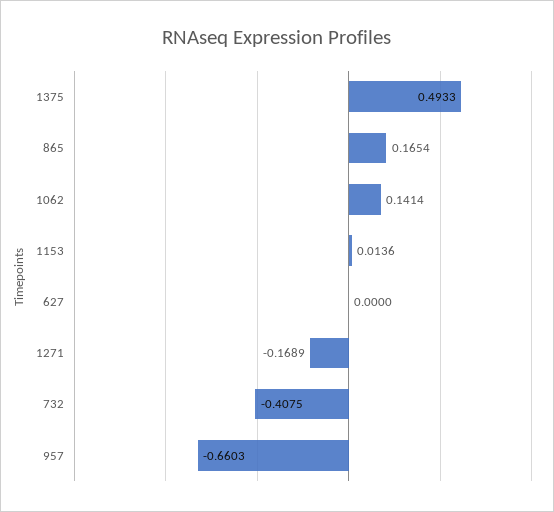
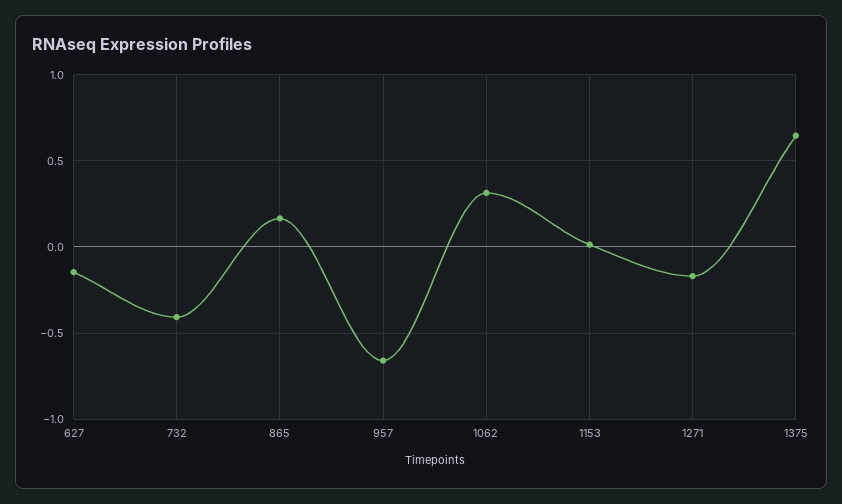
1375: 0.4933 -> 0.65
1062: 0.1414 -> 0.3
627: 0 -> -0.15

